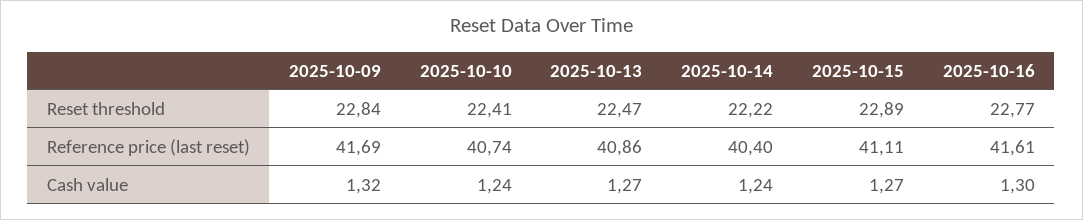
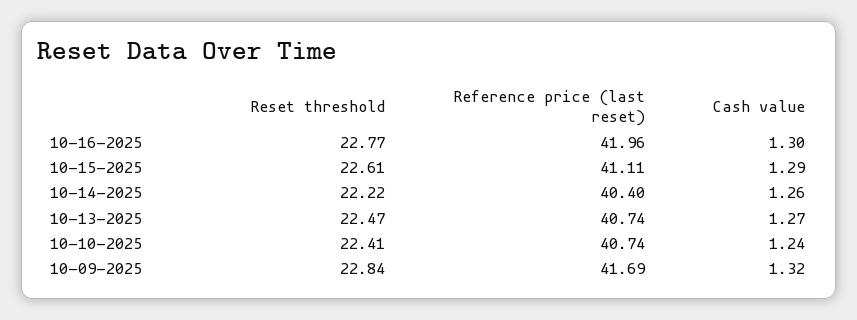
2025-10-15, Reset threshold: 22.89 -> 22.61
2025-10-13, Reference price (last reset): 40.86 -> 40.74
2025-10-16, Reference price (last reset): 41.61 -> 41.96
2025-10-14, Cash value: 1.24 -> 1.26
2025-10-15, Cash value: 1.27 -> 1.29

